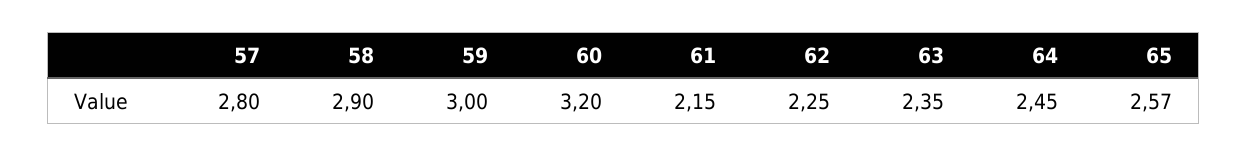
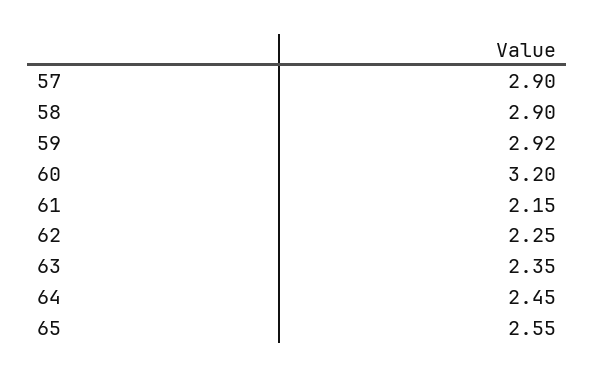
57: 2.8 -> 2.9
59: 3 -> 2.92
65: 2.57 -> 2.55

